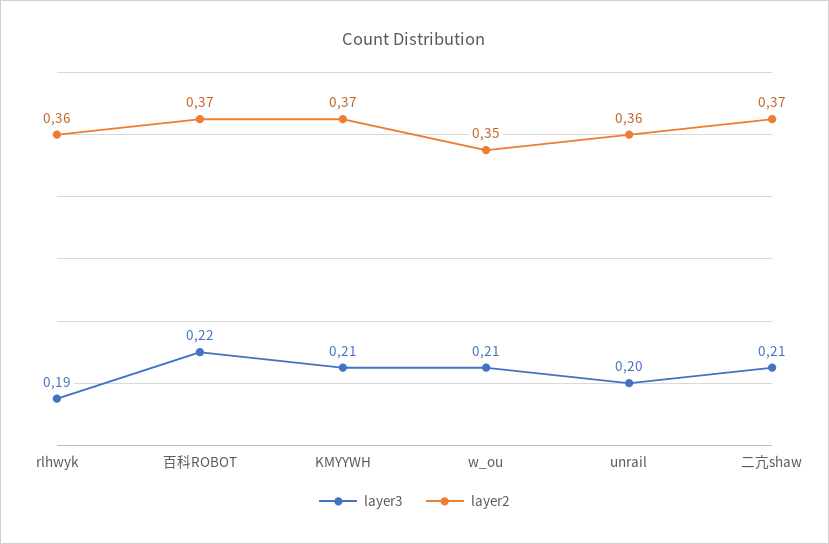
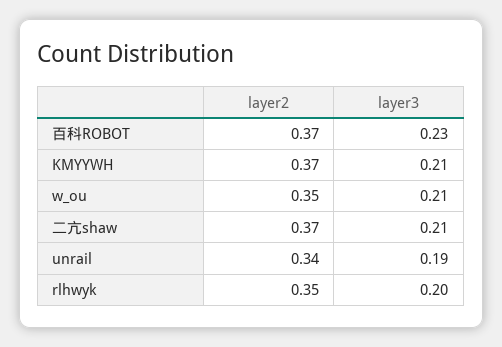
layer3, rlhwyk: 0.19 -> 0.2
layer2, rlhwyk: 0.36 -> 0.35
layer3, 百科ROBOT: 0.22 -> 0.23
layer3, unrail: 0.2 -> 0.19
layer2, unrail: 0.36 -> 0.34

